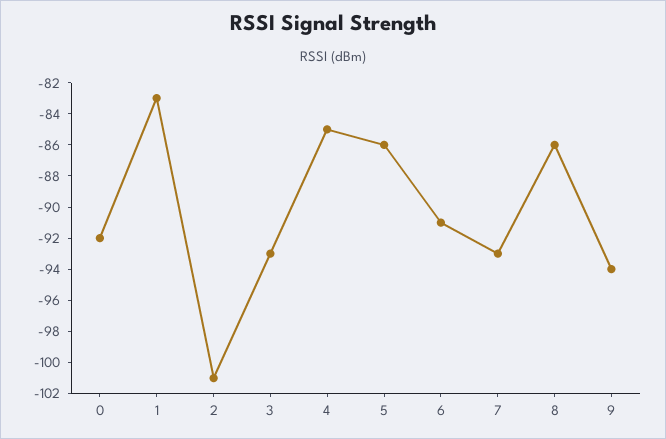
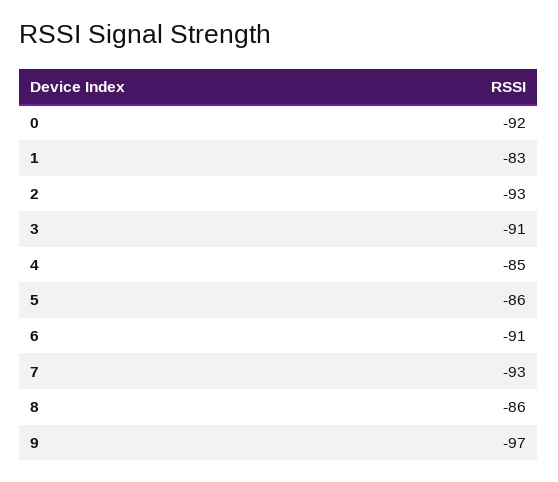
2: -101 -> -93
3: -93 -> -91
9: -94 -> -97

